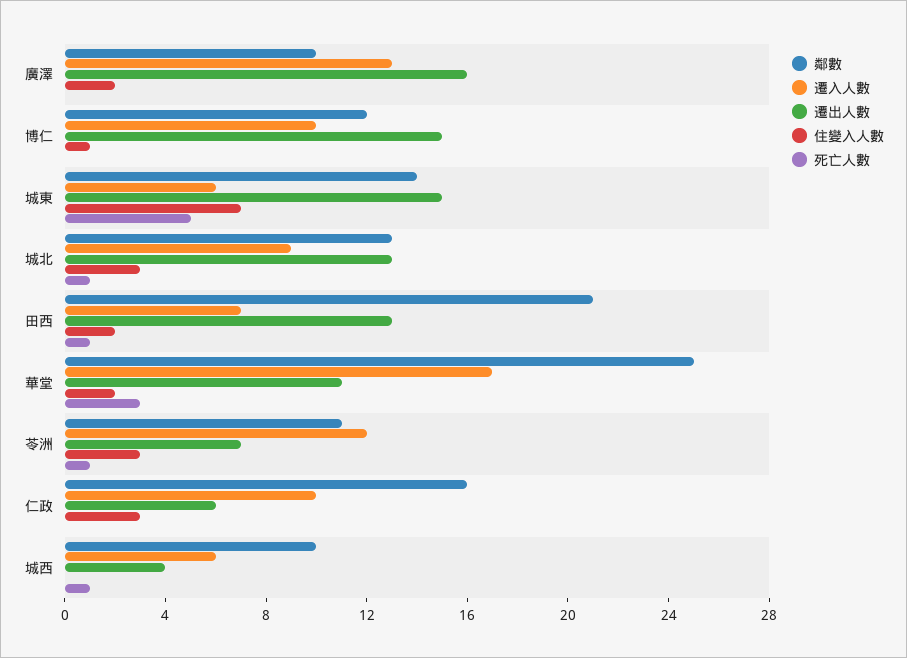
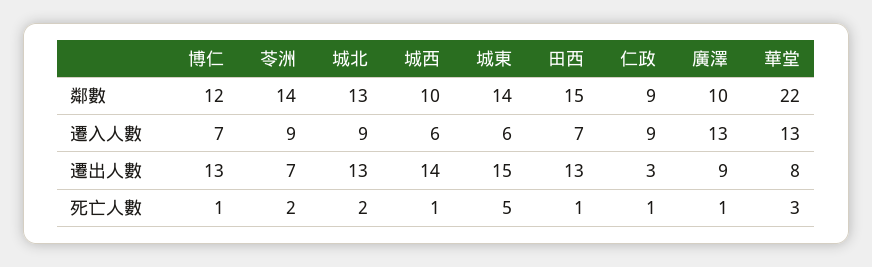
遷出人數, 廣澤: 16 -> 9
住變入人數, 廣澤: 2 -> none
死亡人數, 廣澤: 0 -> 1
遷入人數, 博仁: 10 -> 7
遷出人數, 博仁: 15 -> 13
住變入人數, 博仁: 1 -> none
死亡人數, 博仁: 0 -> 1
住變入人數, 城東: 7 -> none
住變入人數, 城北: 3 -> none
死亡人數, 城北: 1 -> 2
鄰數, 田西: 21 -> 15
住變入人數, 田西: 2 -> none
鄰數, 華堂: 25 -> 22
遷入人數, 華堂: 17 -> 13
遷出人數, 華堂: 11 -> 8
住變入人數, 華堂: 2 -> none
鄰數, 苓洲: 11 -> 14
遷入人數, 苓洲: 12 -> 9
住變入人數, 苓洲: 3 -> none
死亡人數, 苓洲: 1 -> 2
鄰數, 仁政: 16 -> 9
遷入人數, 仁政: 10 -> 9
遷出人數, 仁政: 6 -> 3
住變入人數, 仁政: 3 -> none
死亡人數, 仁政: 0 -> 1
遷出人數, 城西: 4 -> 14
住變入人數, 城西: 0 -> none

